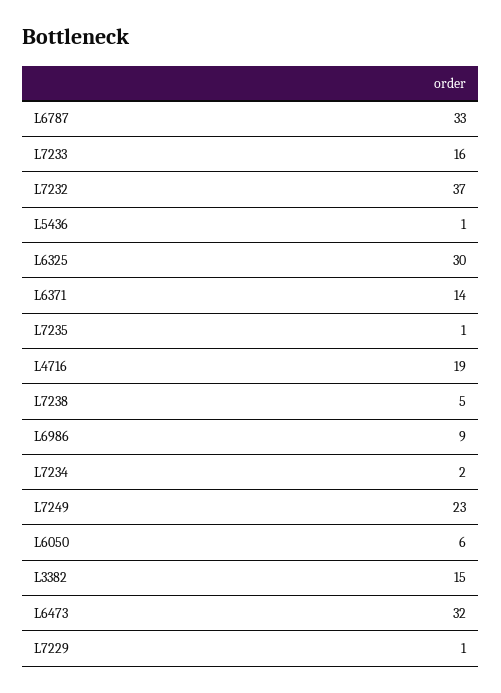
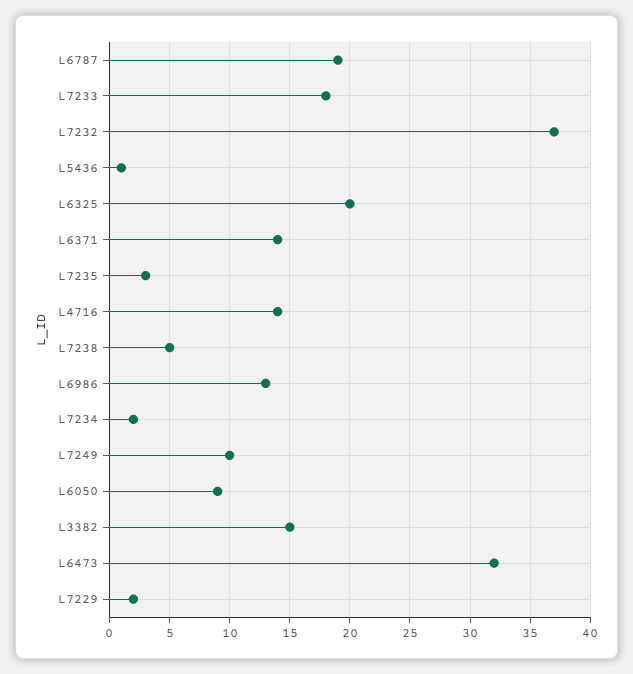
L6787: 33 -> 19
L7233: 16 -> 18
L6325: 30 -> 20
L7235: 1 -> 3
L4716: 19 -> 14
L6986: 9 -> 13
L7249: 23 -> 10
L6050: 6 -> 9
L7229: 1 -> 2

